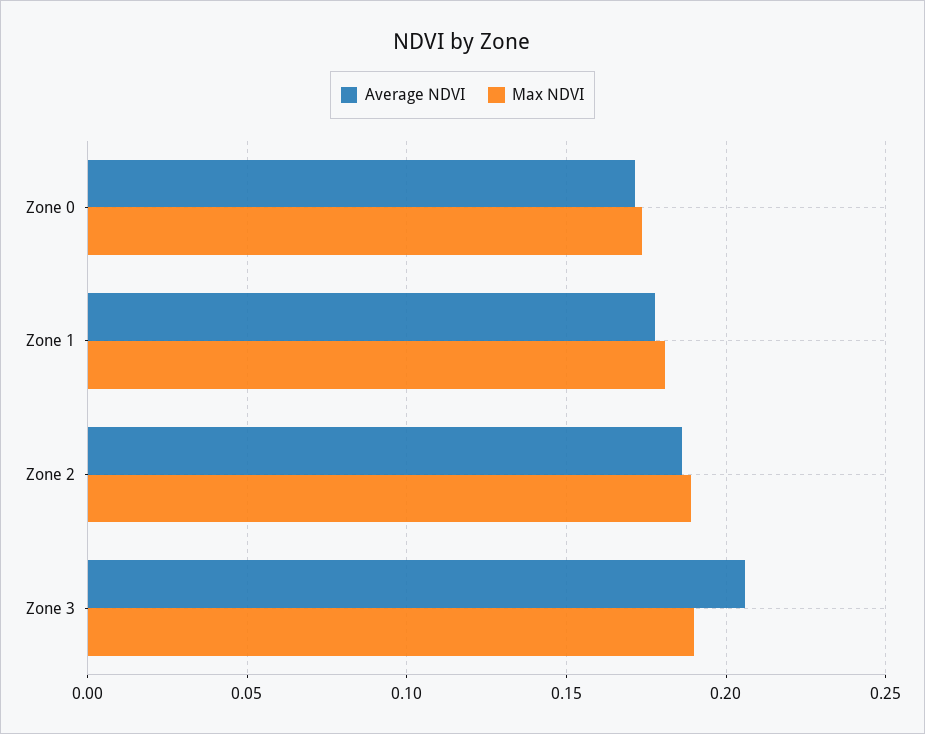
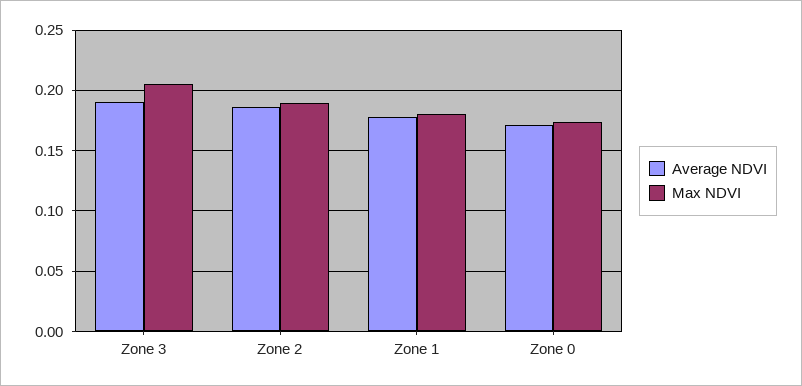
Average NDVI, Zone 3: 0.205 -> 0.19
Max NDVI, Zone 3: 0.19 -> 0.205

